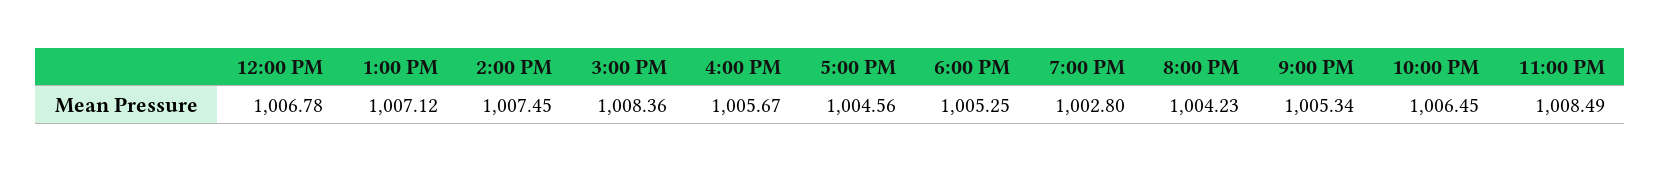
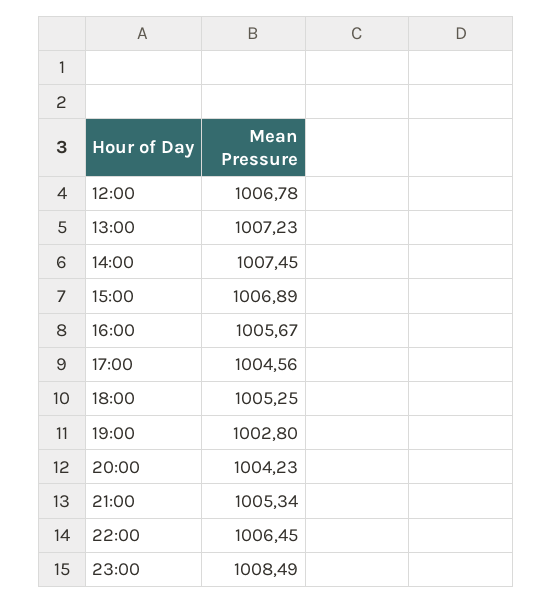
1:00 PM: 1007.12 -> 1007.23
3:00 PM: 1008.36 -> 1006.89

